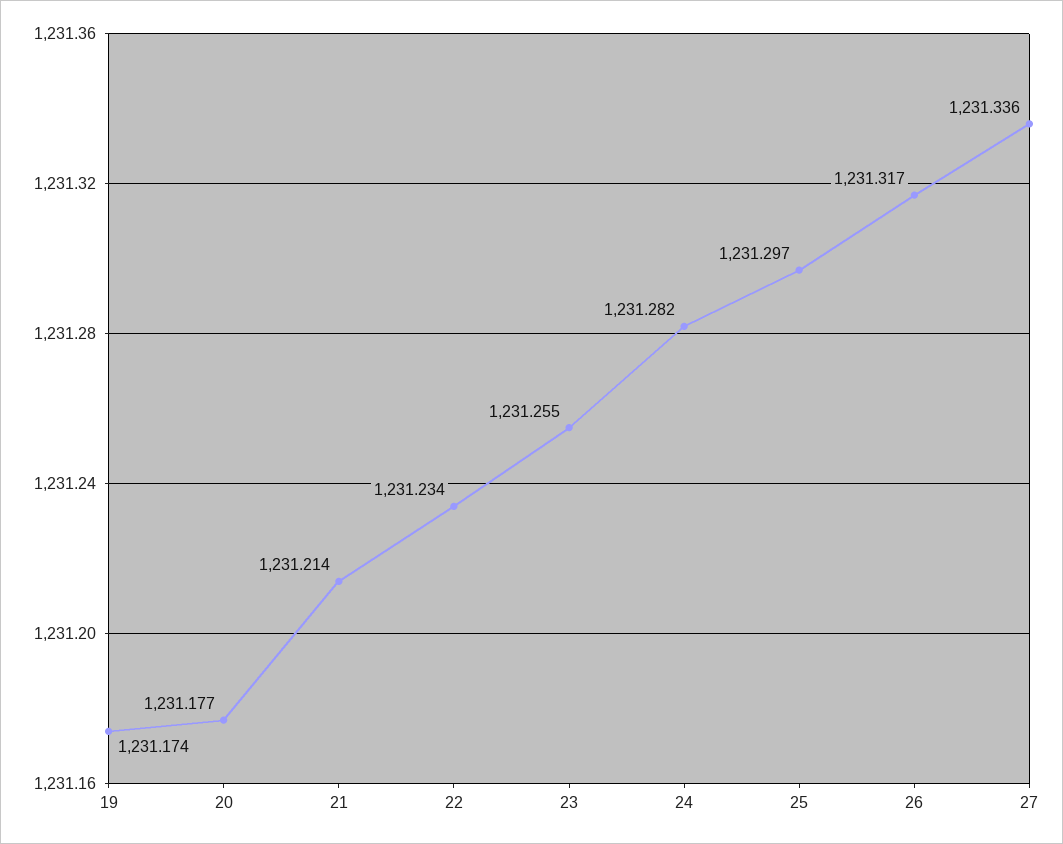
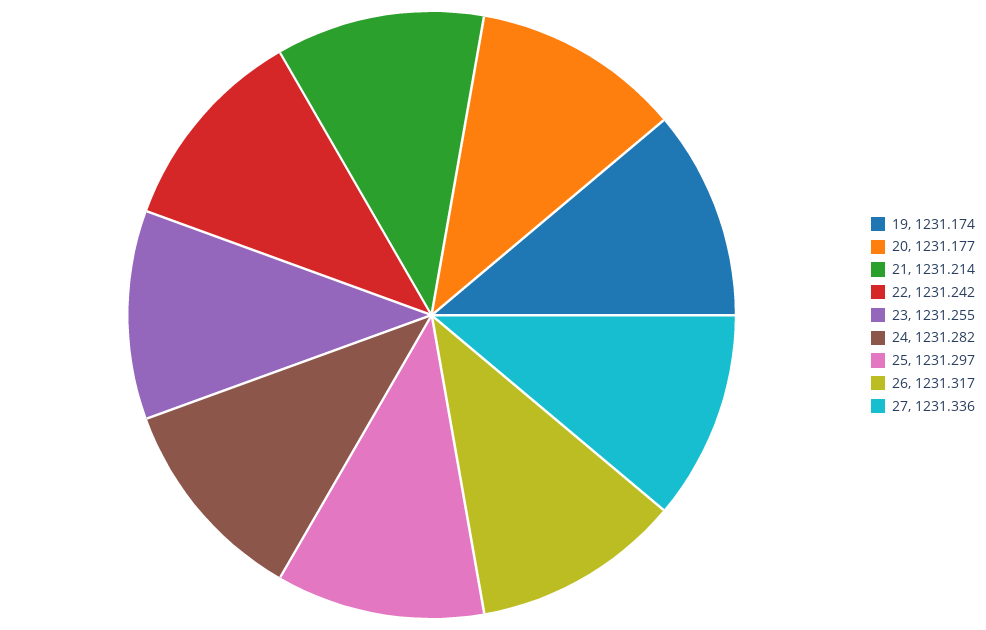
22: 1231.234 -> 1231.242

